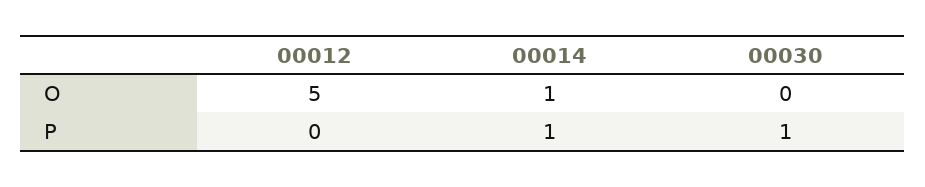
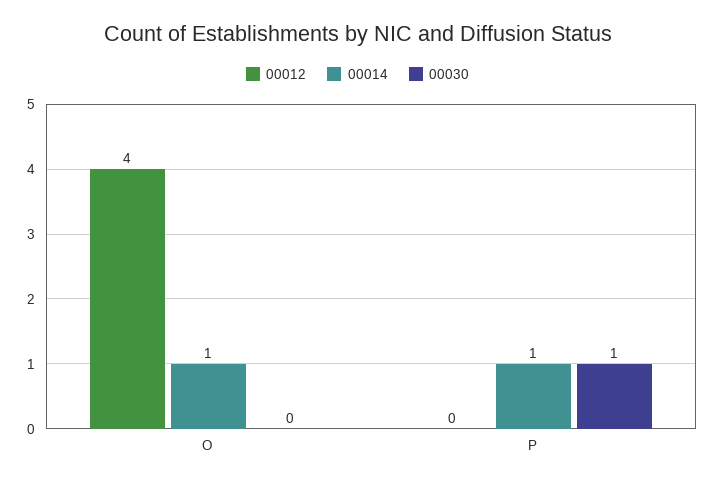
00012, O: 5 -> 4

